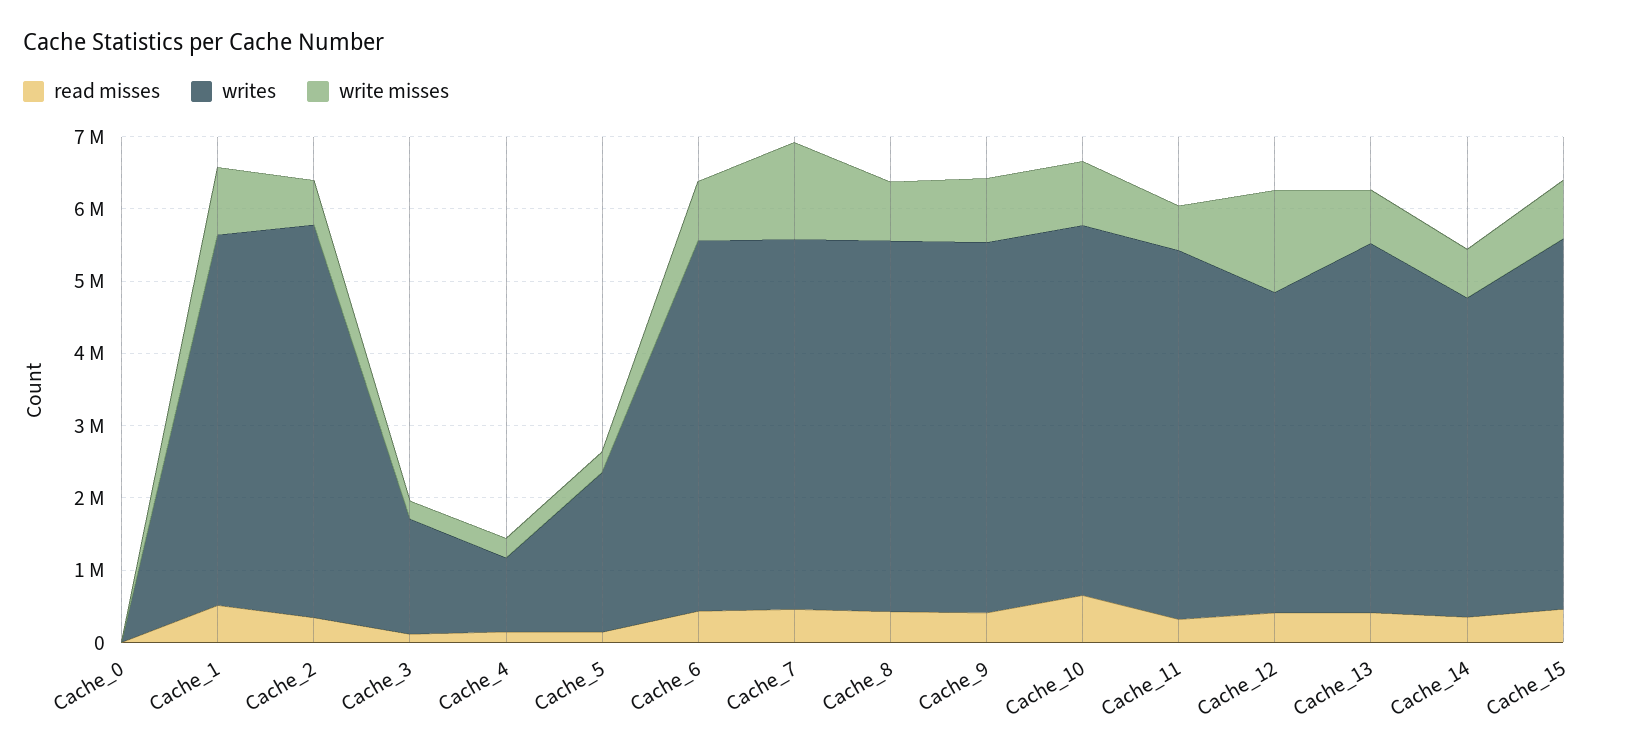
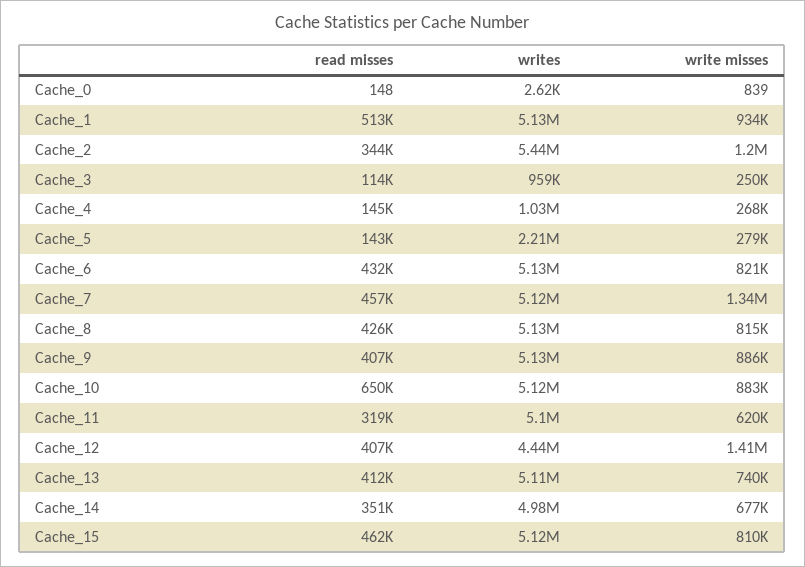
write misses, Cache_2: 600000 -> 1200000
writes, Cache_3: 1600000 -> 959000
writes, Cache_14: 4400000 -> 4980000

